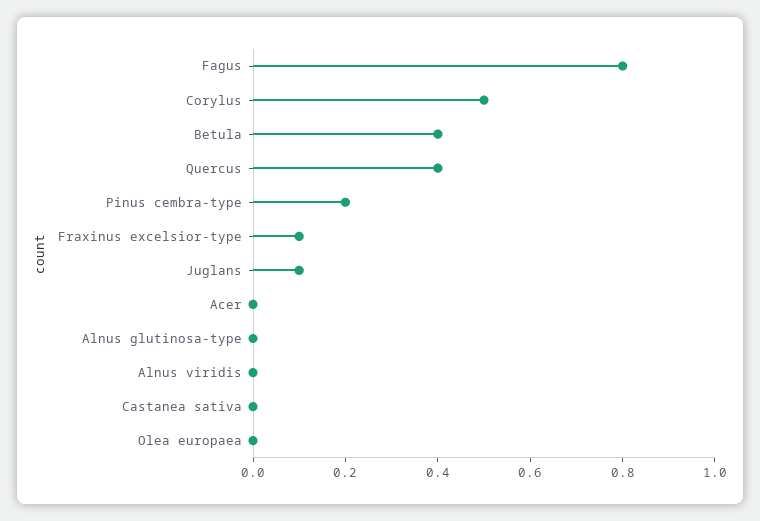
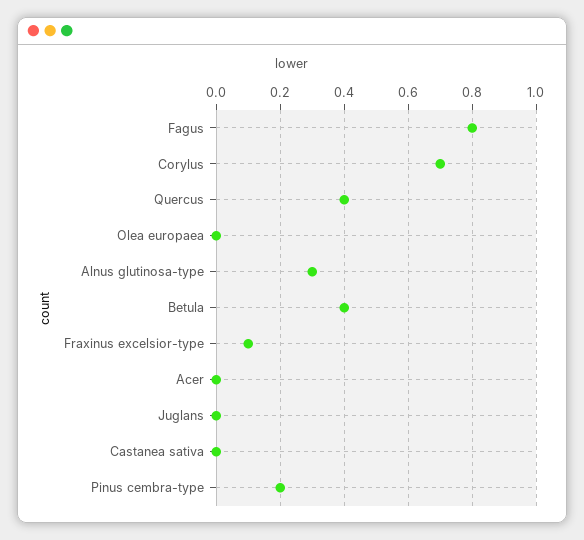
Corylus: 0.5 -> 0.7
Juglans: 0.1 -> 0
Alnus glutinosa-type: 0 -> 0.3
Alnus viridis: 0 -> none

